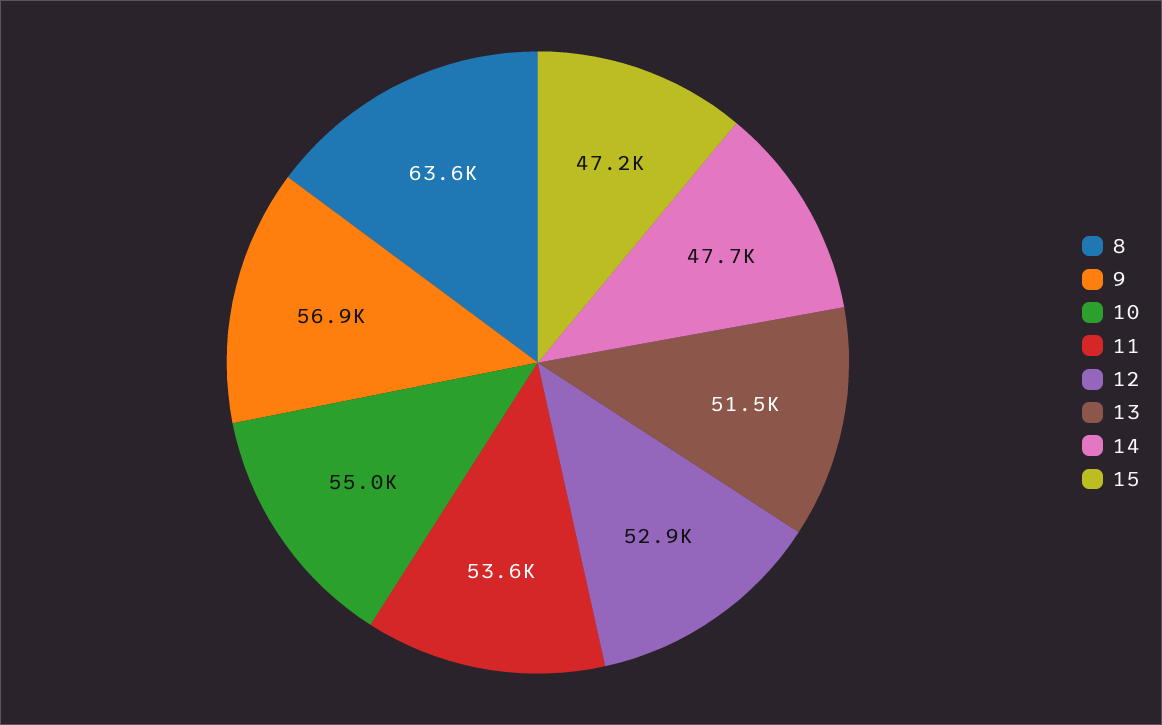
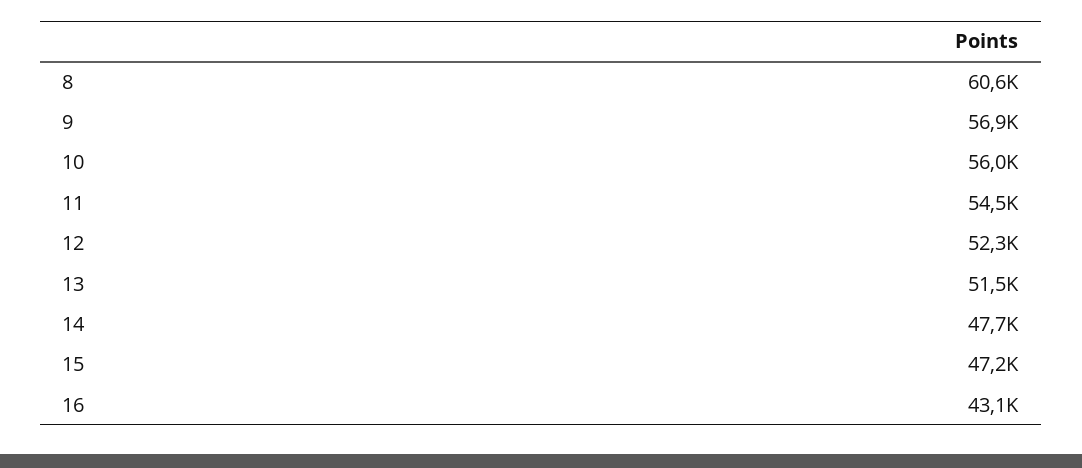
8: 63600 -> 60600
10: 55000 -> 56000
11: 53600 -> 54500
12: 52900 -> 52300
16: none -> 43100

